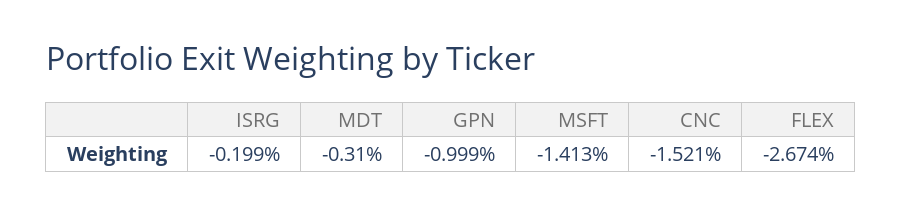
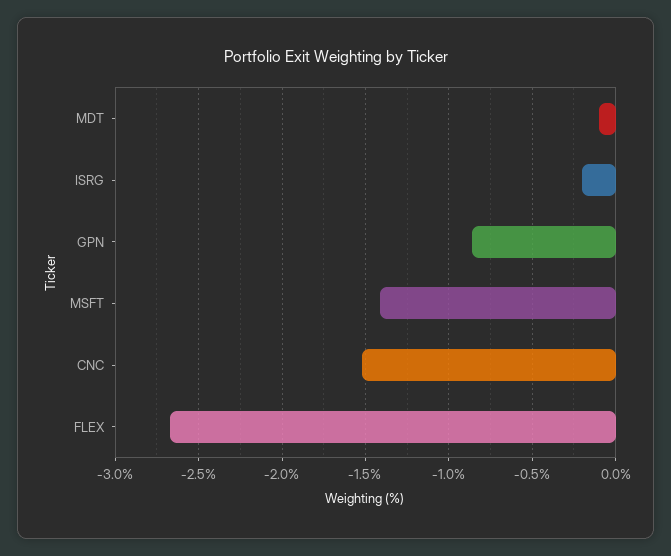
MDT: -0.31 -> -0.1
GPN: -0.999 -> -0.85

